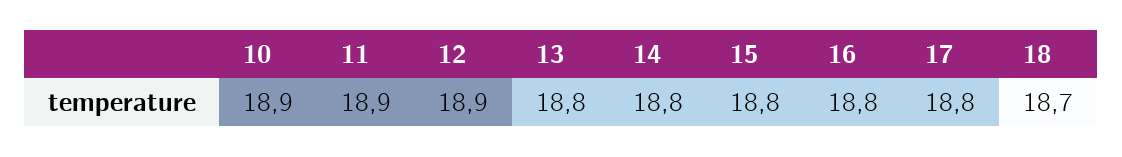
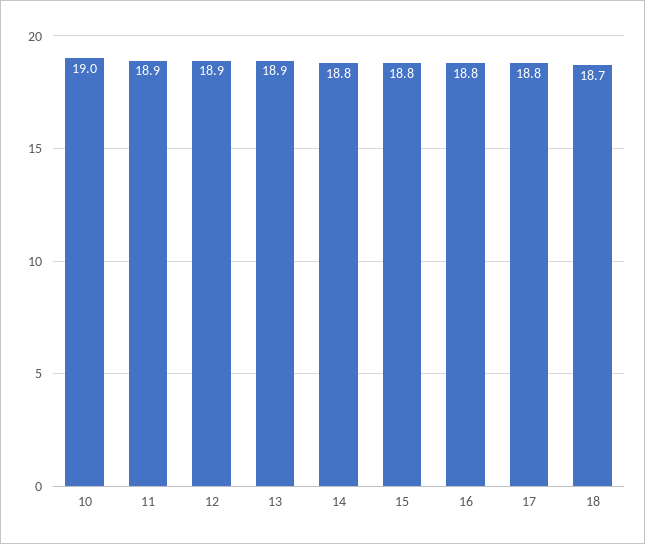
10: 18.9 -> 19
13: 18.8 -> 18.9

